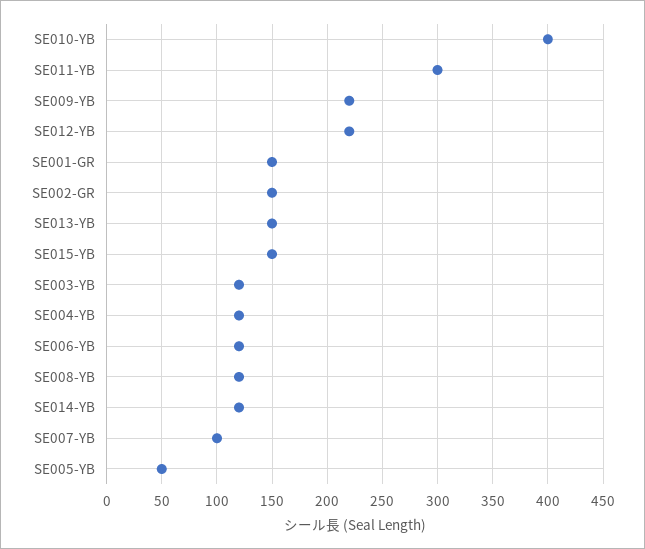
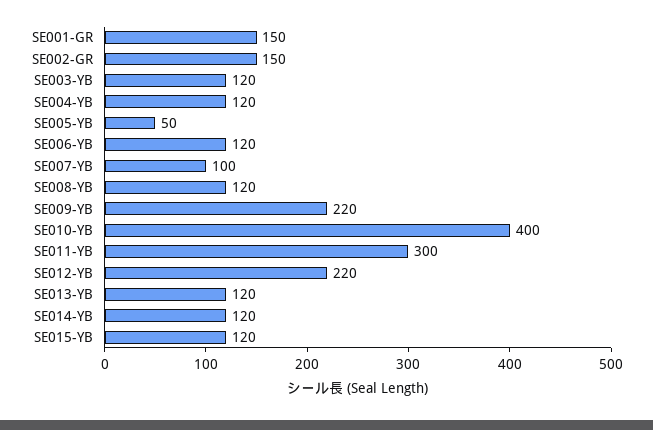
SE013-YB: 150 -> 120
SE015-YB: 150 -> 120

